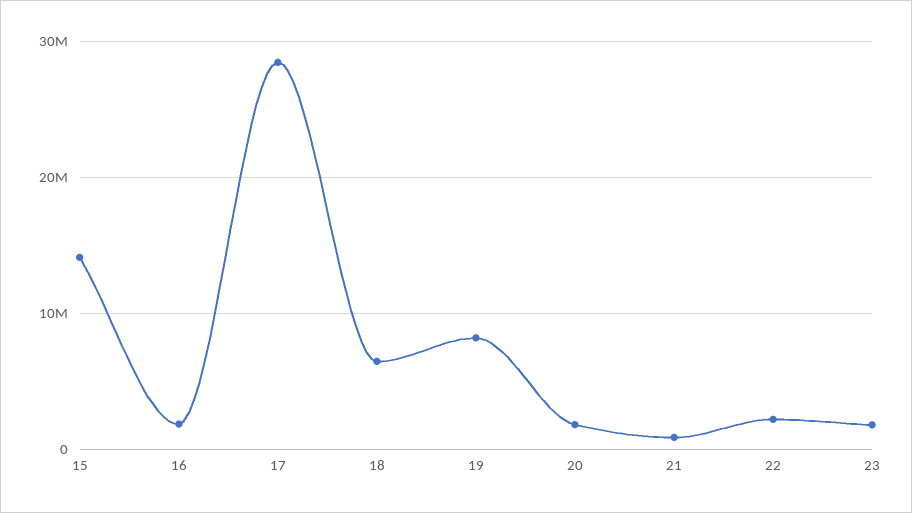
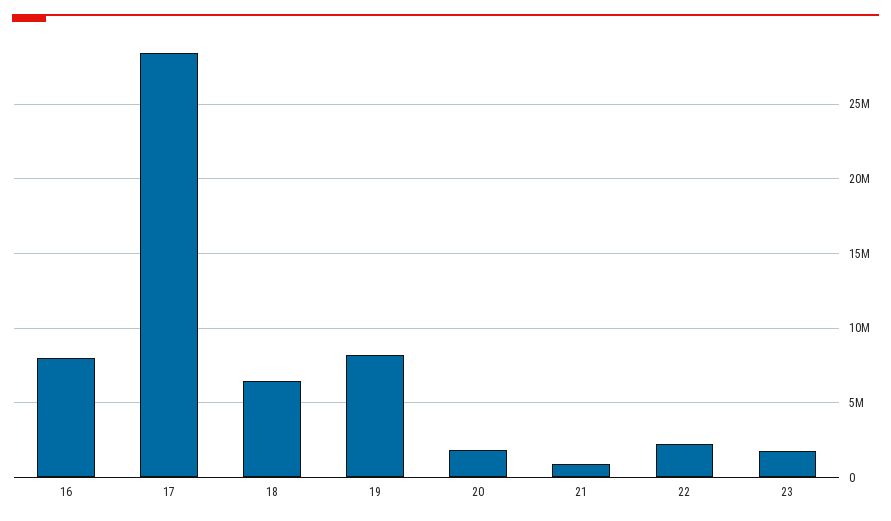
15: 14000000 -> none
16: 2000000 -> 8000000

